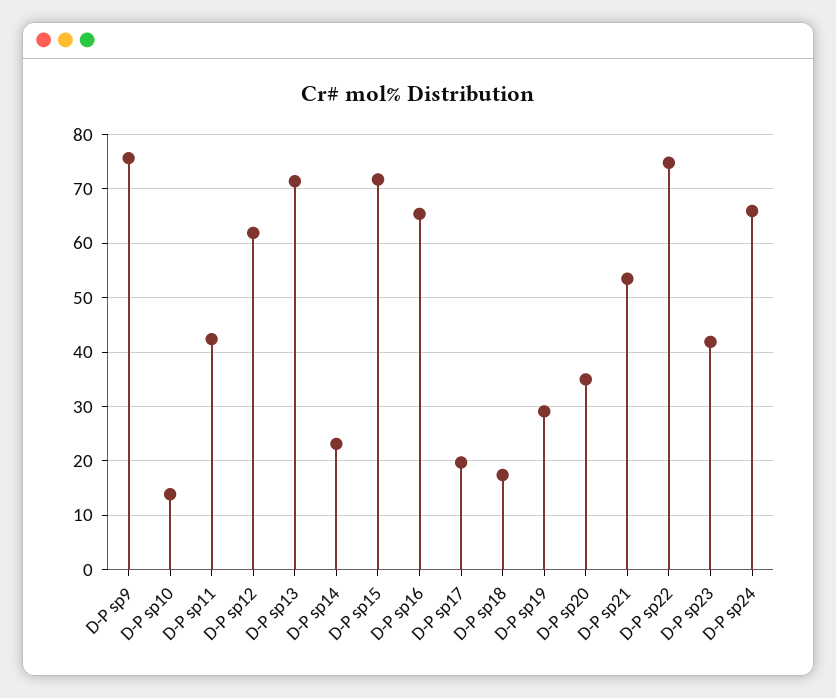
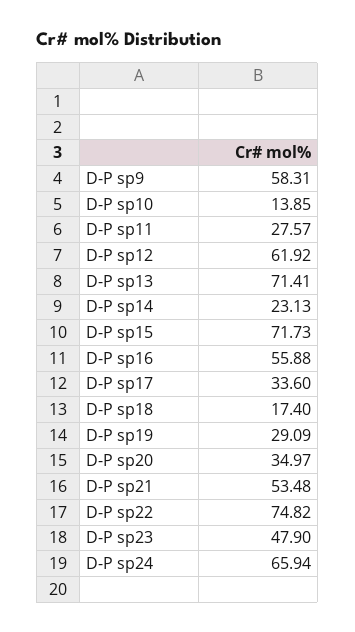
D-P sp9: 76 -> 58.31
D-P sp11: 42 -> 27.57
D-P sp16: 66 -> 55.88
D-P sp17: 20 -> 33.6
D-P sp23: 42 -> 47.9

